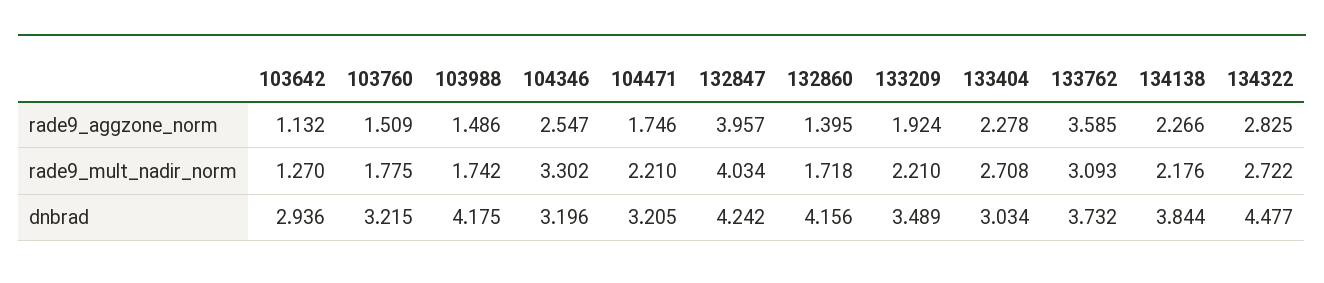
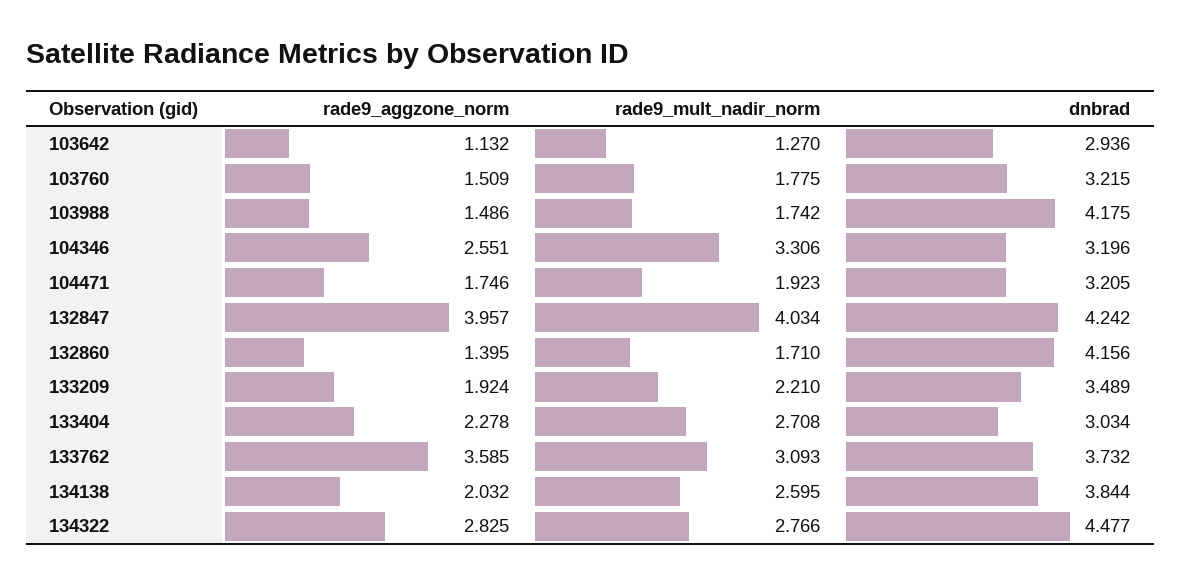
104346, rade9_aggzone_norm: 2.547 -> 2.551
134138, rade9_aggzone_norm: 2.266 -> 2.032
104346, rade9_mult_nadir_norm: 3.302 -> 3.306
104471, rade9_mult_nadir_norm: 2.21 -> 1.923
132860, rade9_mult_nadir_norm: 1.718 -> 1.71
134138, rade9_mult_nadir_norm: 2.176 -> 2.595
134322, rade9_mult_nadir_norm: 2.722 -> 2.766

